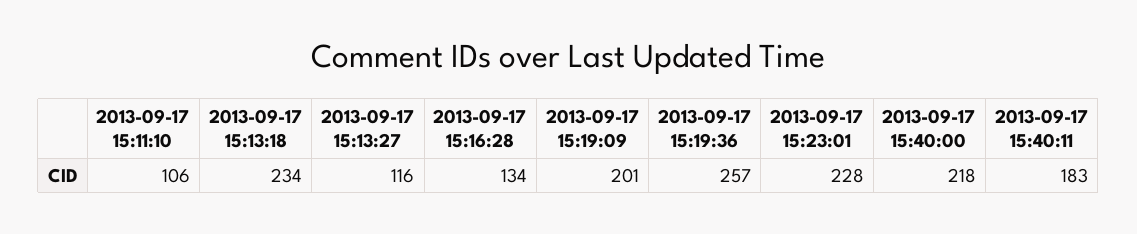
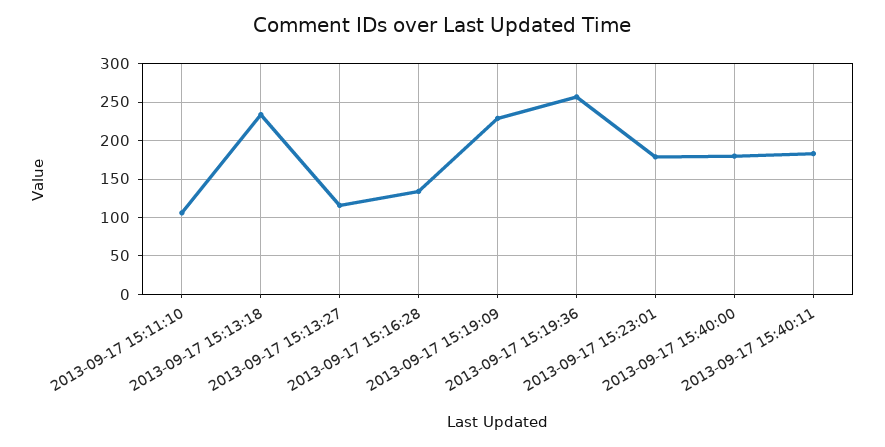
2013-09-17 15:19:09: 201 -> 230
2013-09-17 15:23:01: 228 -> 180
2013-09-17 15:40:00: 218 -> 180

